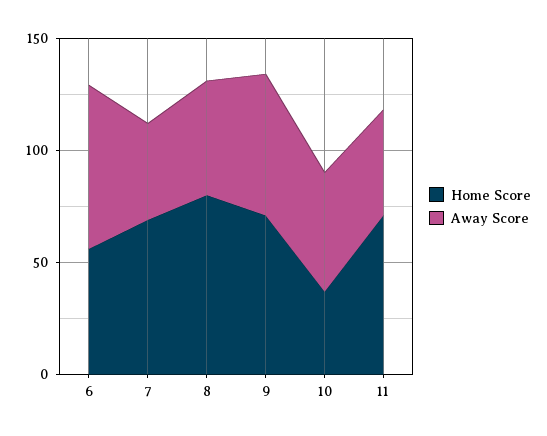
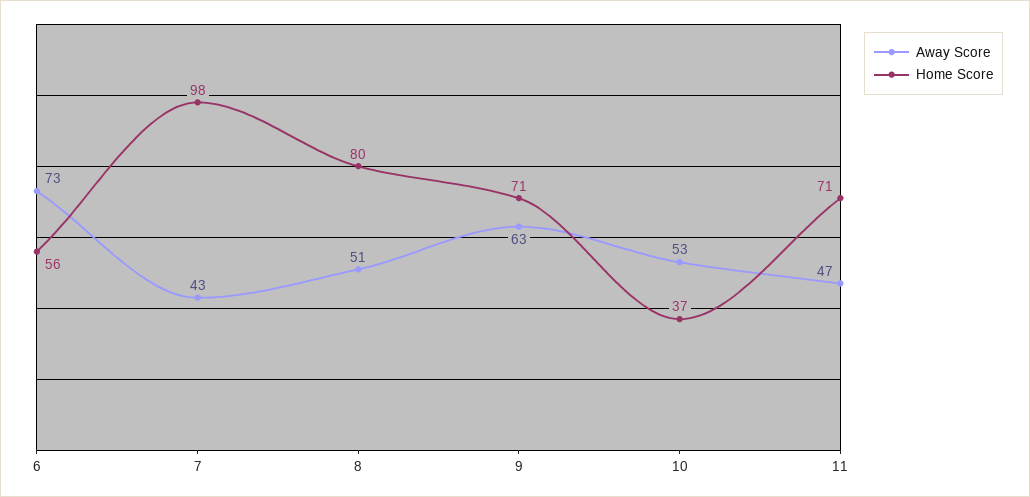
Home Score, 7: 70 -> 98

